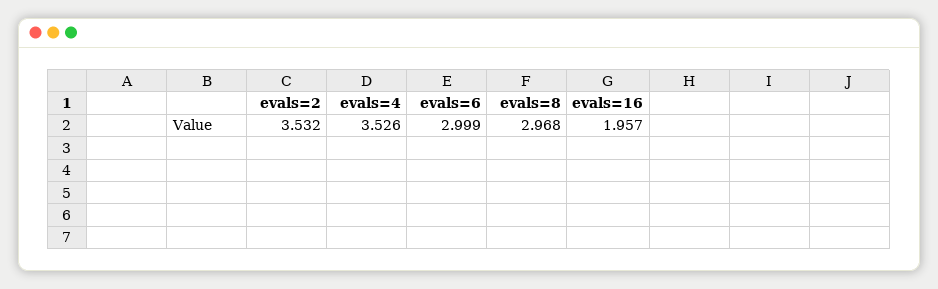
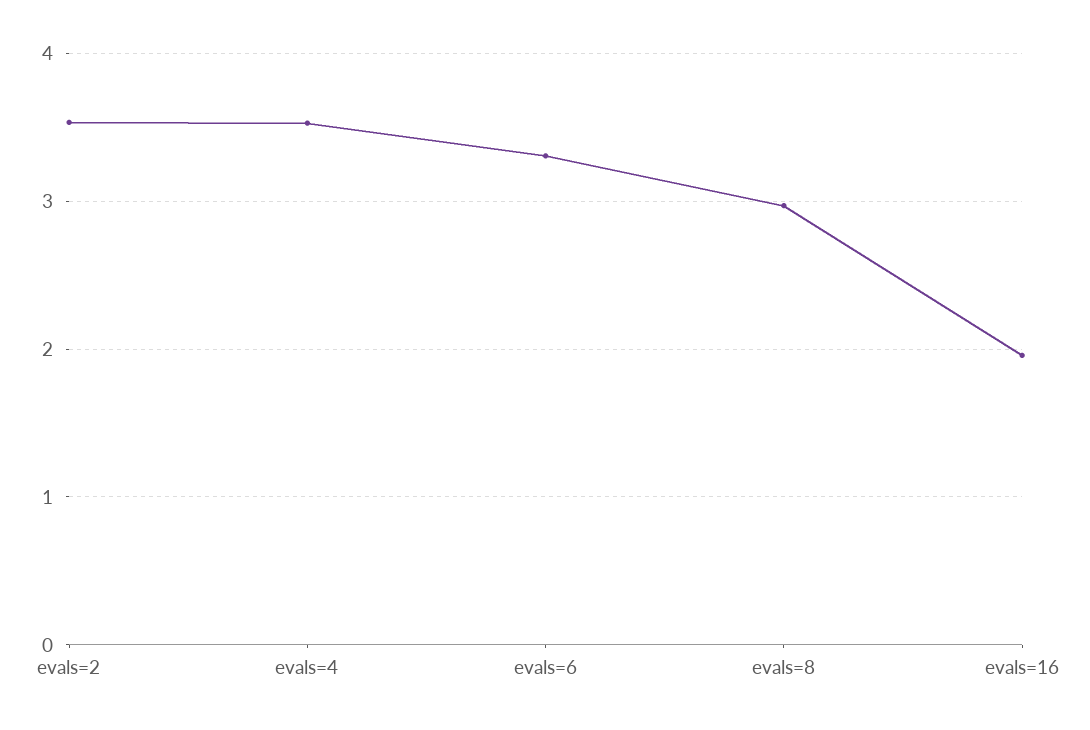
evals=6: 2.999 -> 3.3

